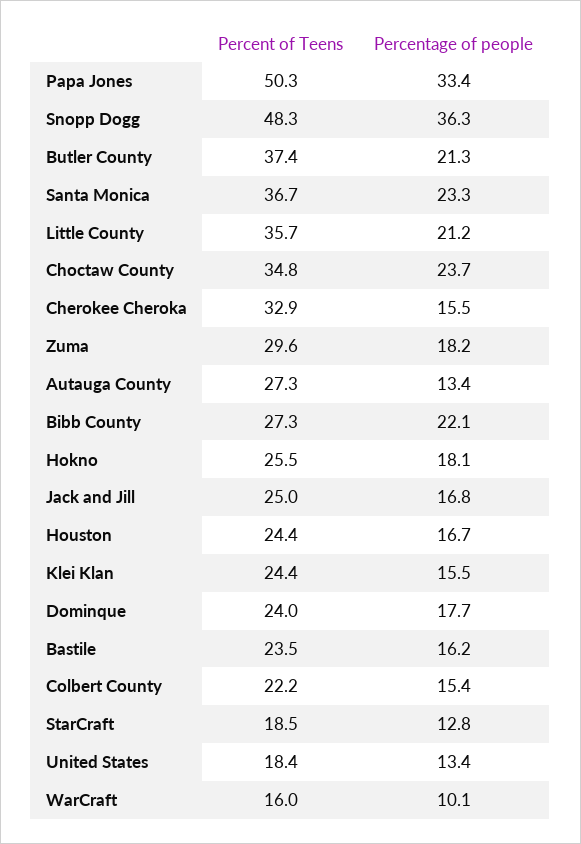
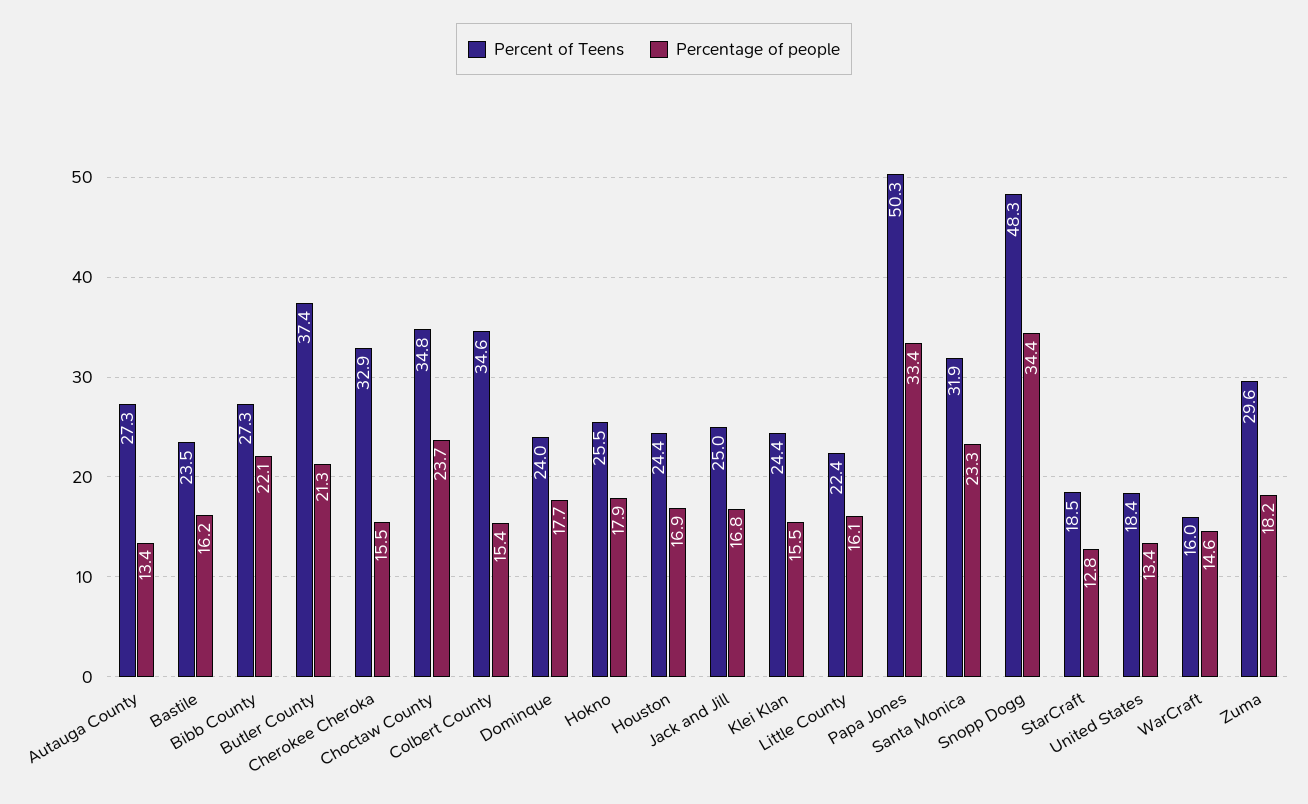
Percentage of people, Snopp Dogg: 36.3 -> 34.4
Percent of Teens, Santa Monica: 36.7 -> 31.9
Percent of Teens, Little County: 35.7 -> 22.4
Percentage of people, Little County: 21.2 -> 16.1
Percentage of people, Hokno: 18.1 -> 17.9
Percentage of people, Houston: 16.7 -> 16.9
Percent of Teens, Colbert County: 22.2 -> 34.6
Percentage of people, WarCraft: 10.1 -> 14.6

